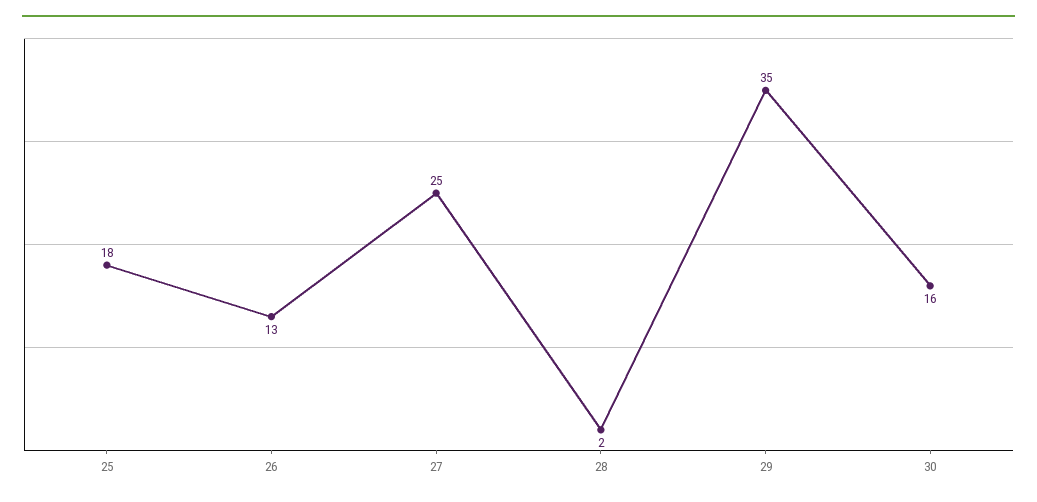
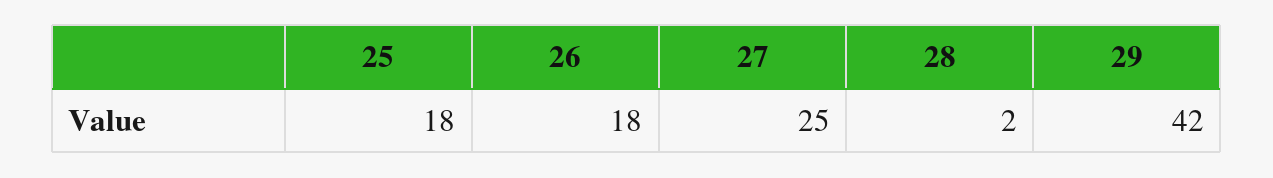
26: 13 -> 18
29: 35 -> 42
30: 16 -> none

